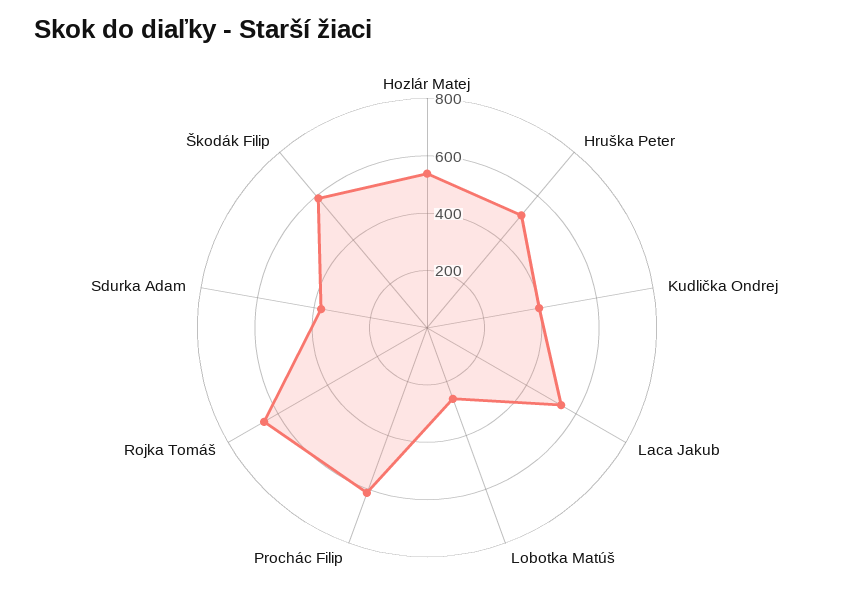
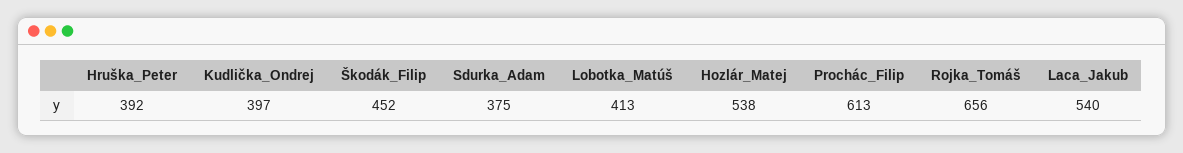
Hruška Peter: 500 -> 392
Lobotka Matúš: 250 -> 413
Škodák Filip: 600 -> 452

